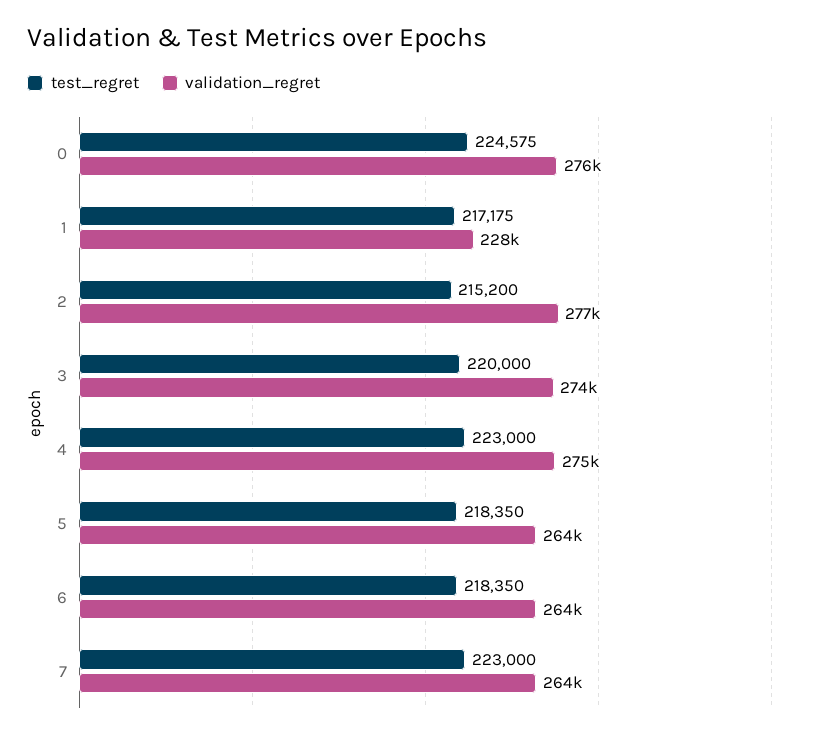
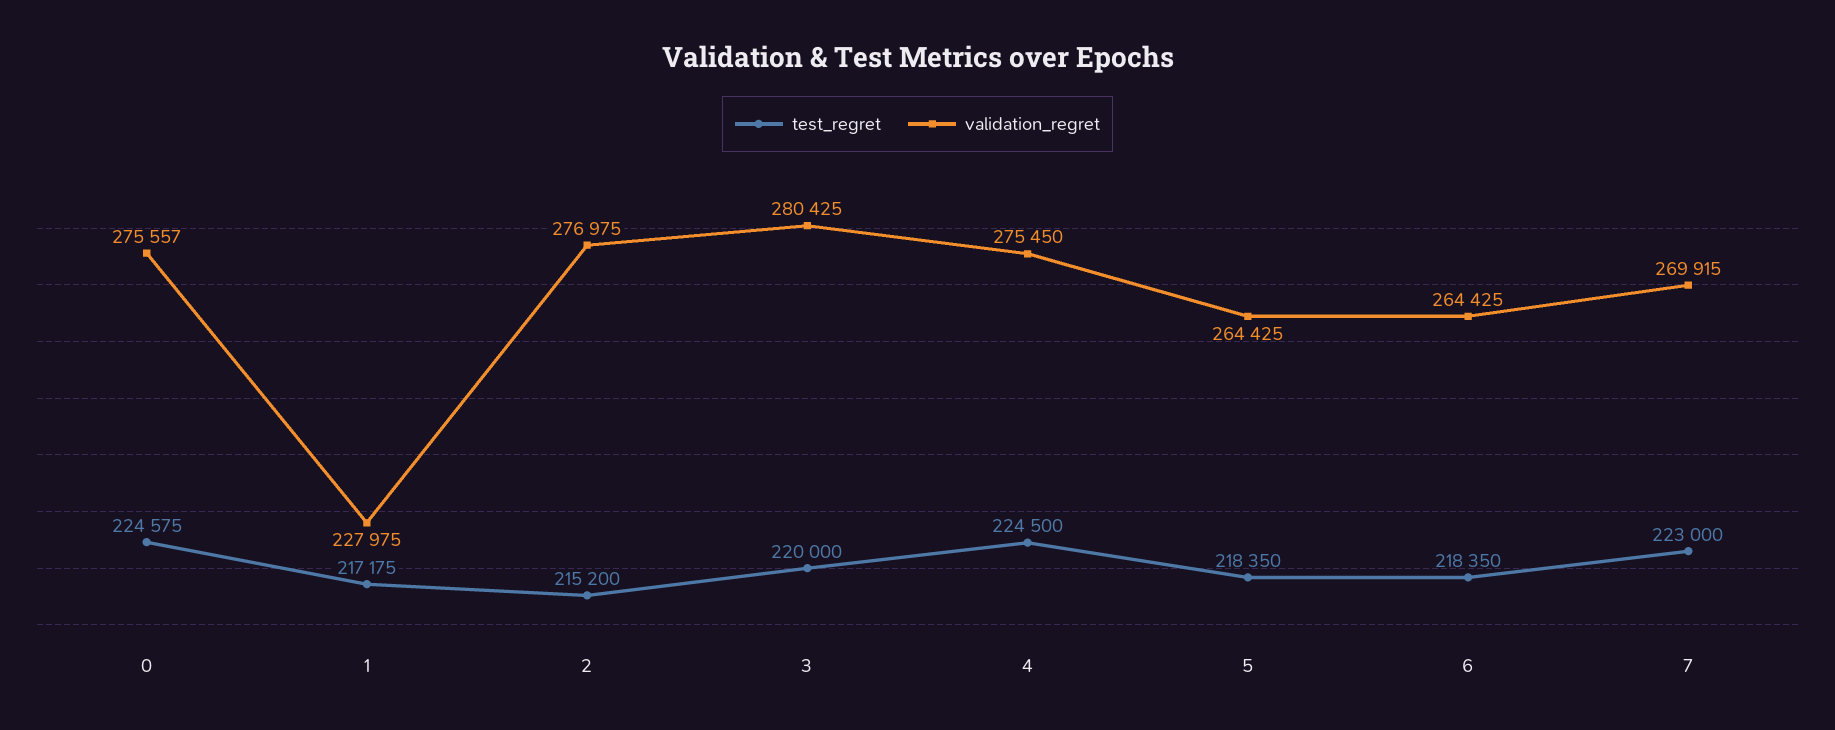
validation_regret, 3: 274000 -> 280425
test_regret, 4: 223000 -> 224500
validation_regret, 7: 264000 -> 269915

